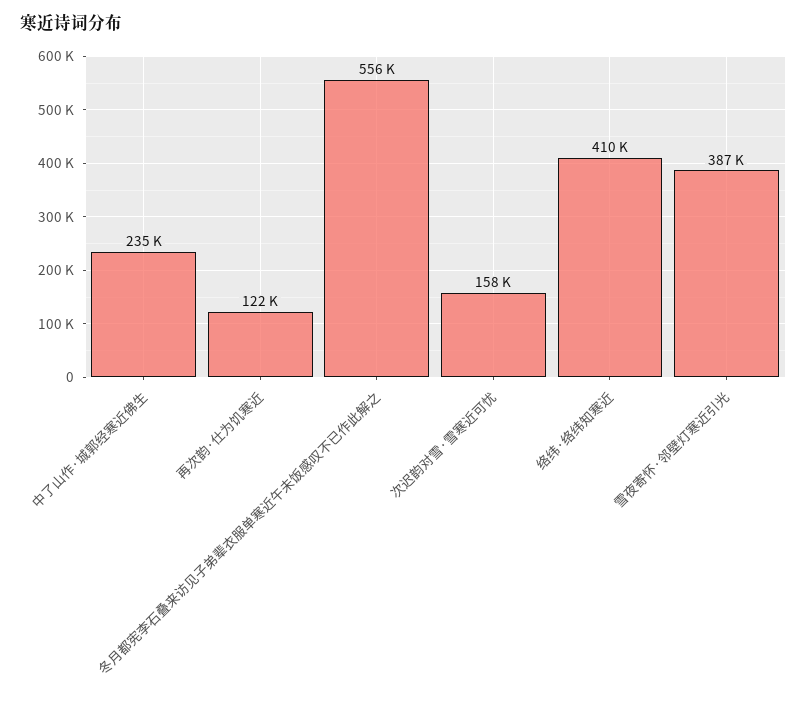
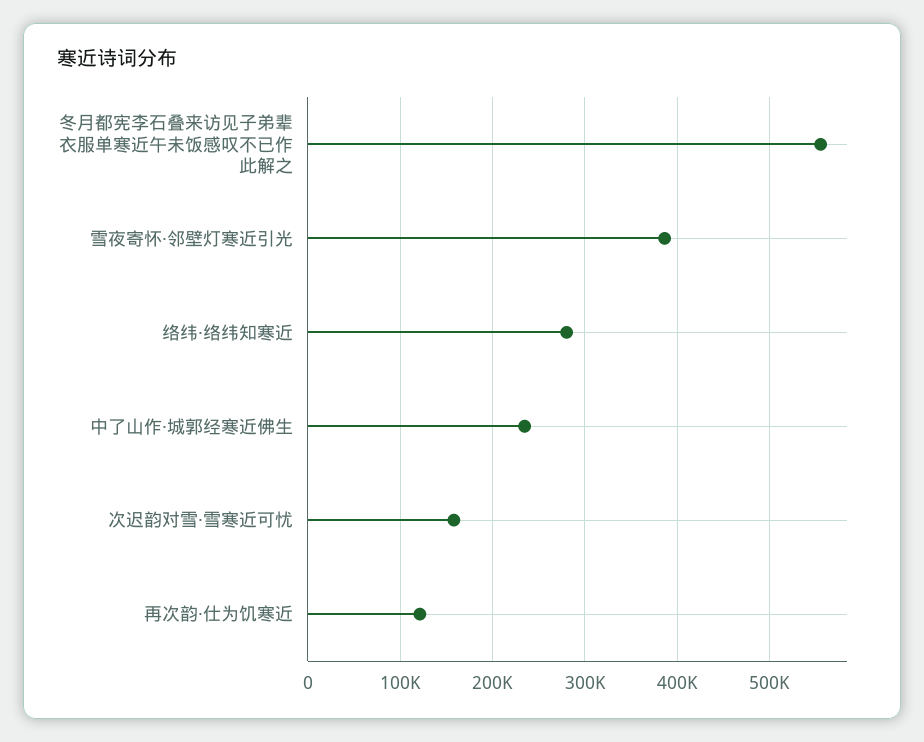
络纬·络纬知寒近: 410000 -> 280000

